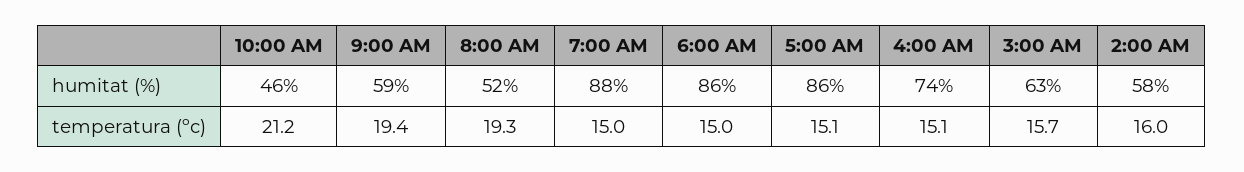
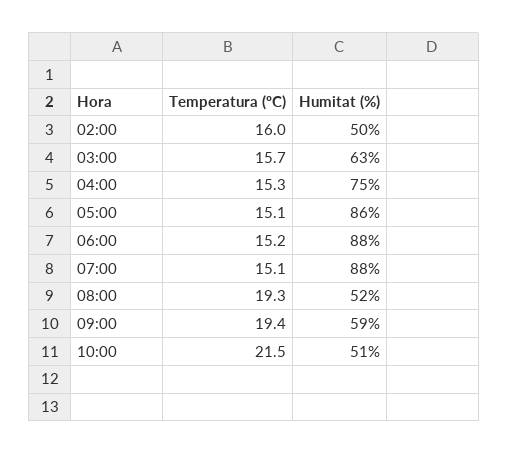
10:00 AM, humitat (%): 46 -> 51
6:00 AM, humitat (%): 86 -> 88
4:00 AM, humitat (%): 74 -> 75
2:00 AM, humitat (%): 58 -> 50
10:00 AM, temperatura (ºc): 21.2 -> 21.5
7:00 AM, temperatura (ºc): 15 -> 15.1
6:00 AM, temperatura (ºc): 15 -> 15.2
4:00 AM, temperatura (ºc): 15.1 -> 15.3

